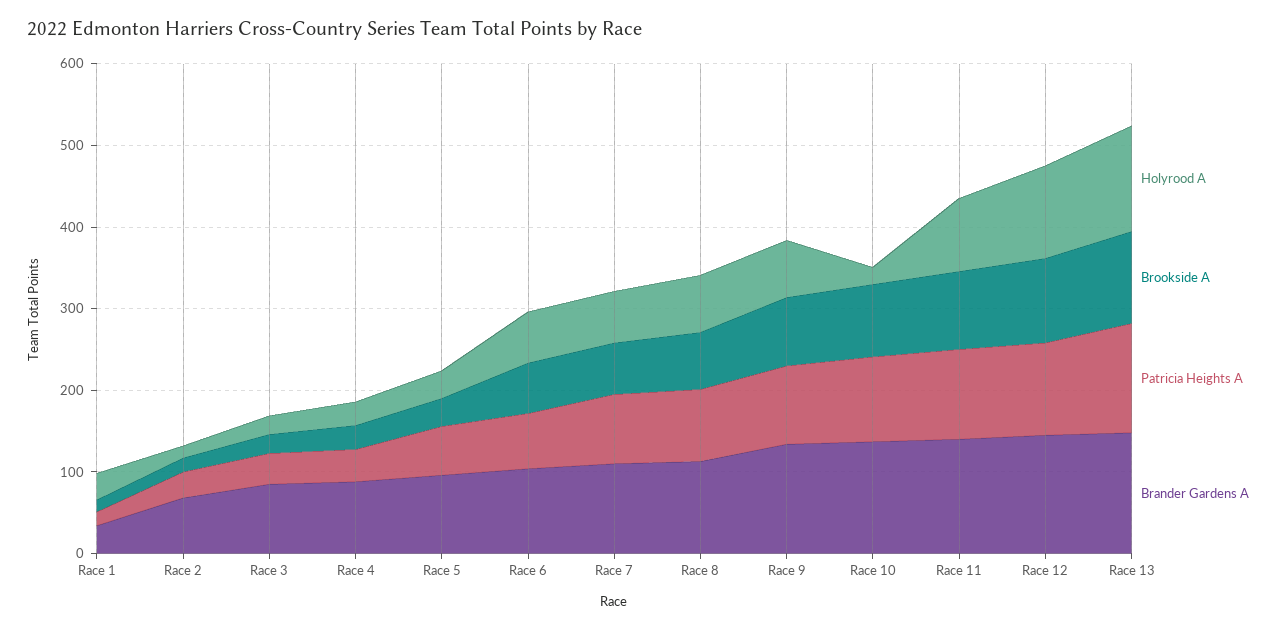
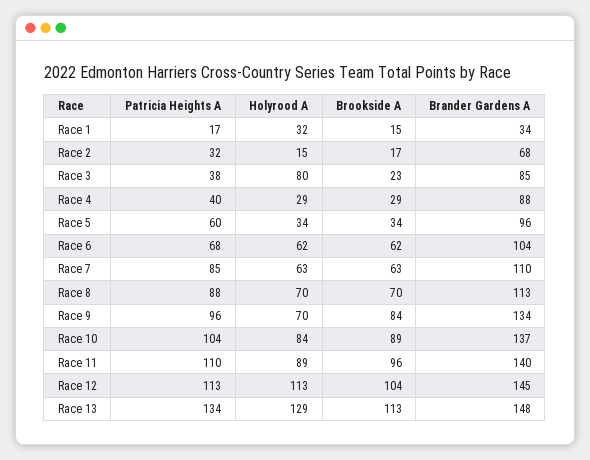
Holyrood A, Race 3: 20 -> 80
Holyrood A, Race 10: 20 -> 84

